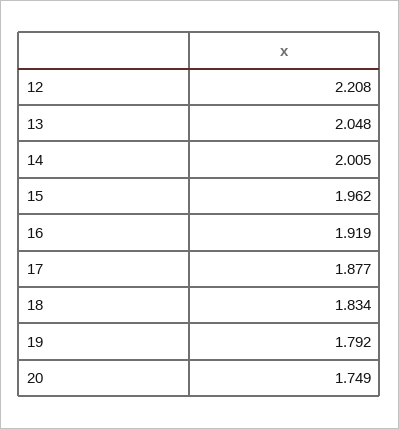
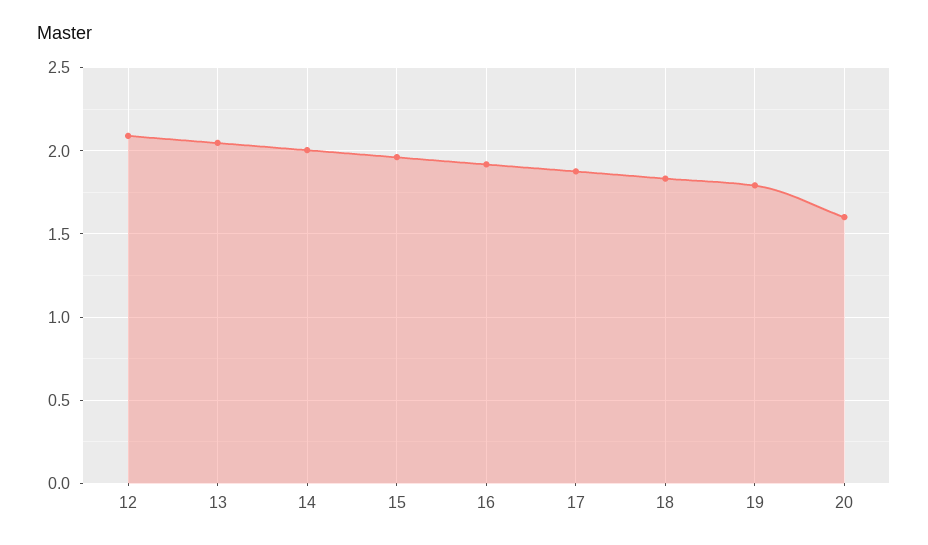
12: 2.208 -> 2.1
20: 1.749 -> 1.6

